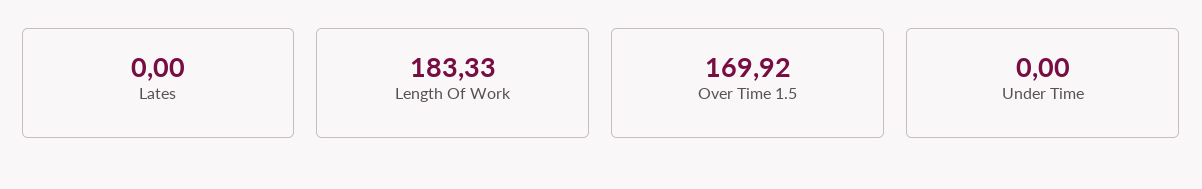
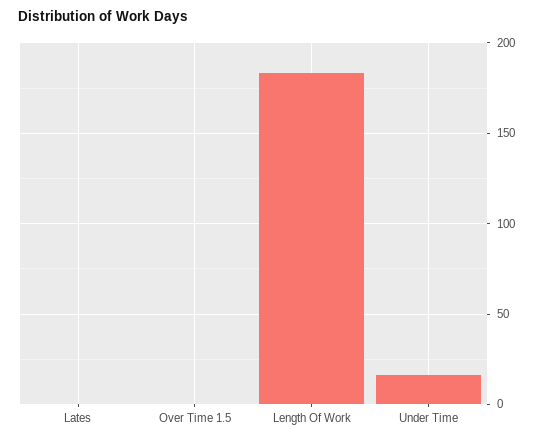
Over Time 1.5: 169.92 -> 0
Under Time: 0 -> 15

